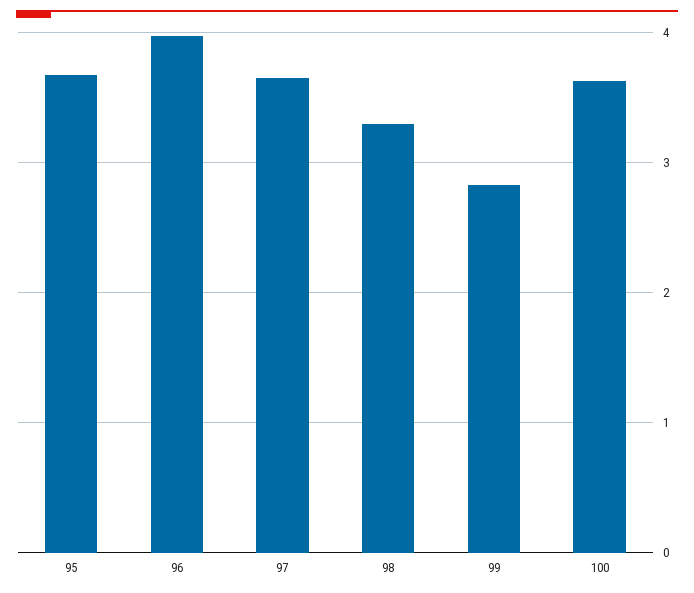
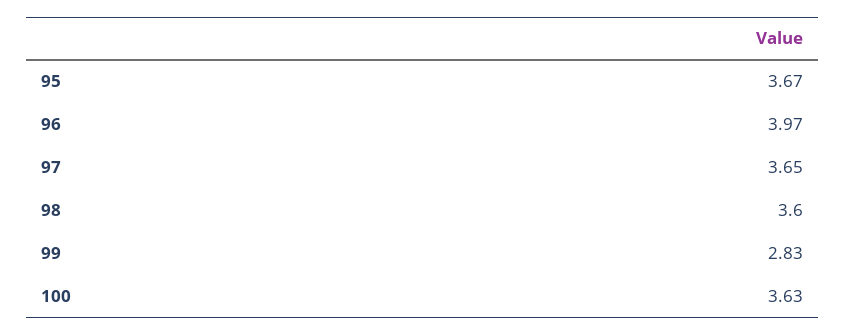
98: 3.3 -> 3.6

